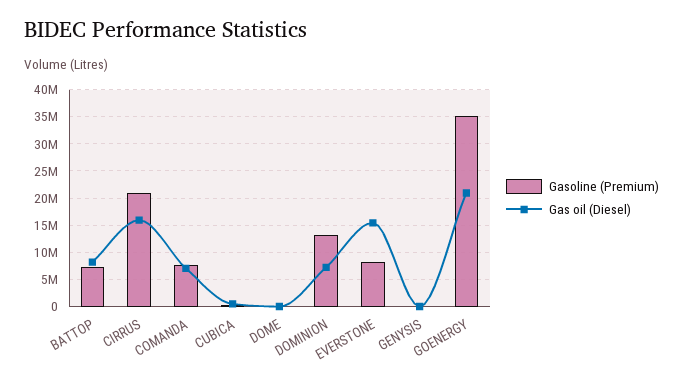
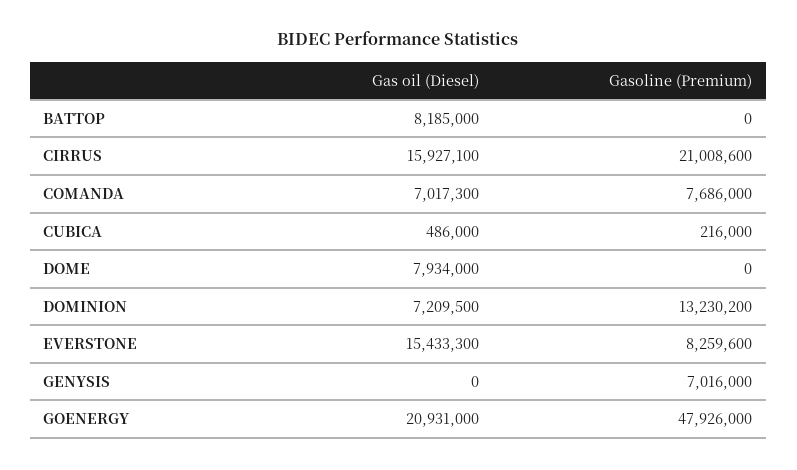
Gasoline (Premium), BATTOP: 7500000 -> 0
Gas oil (Diesel), DOME: 0 -> 7934000
Gasoline (Premium), GENYSIS: 0 -> 7016000
Gasoline (Premium), GOENERGY: 35000000 -> 47926000

